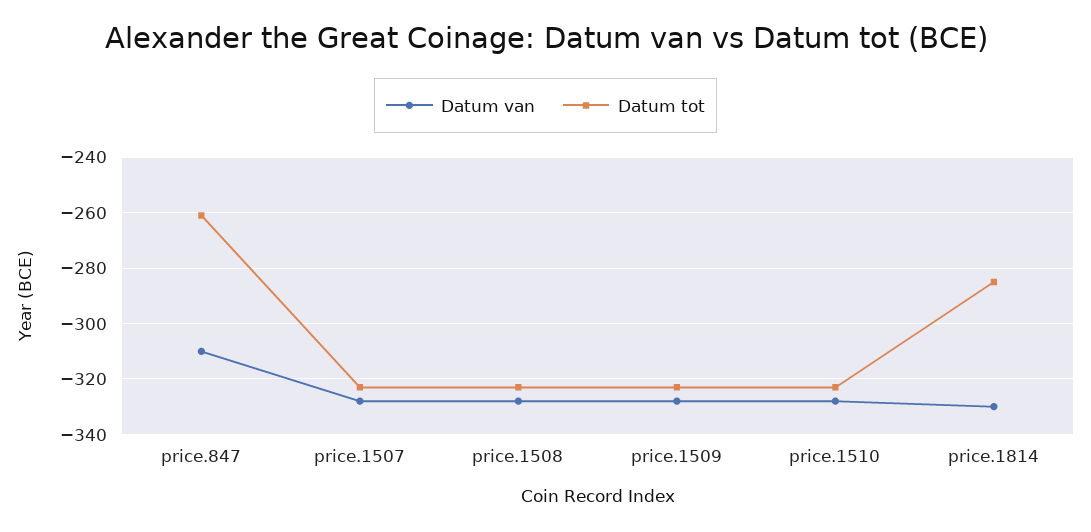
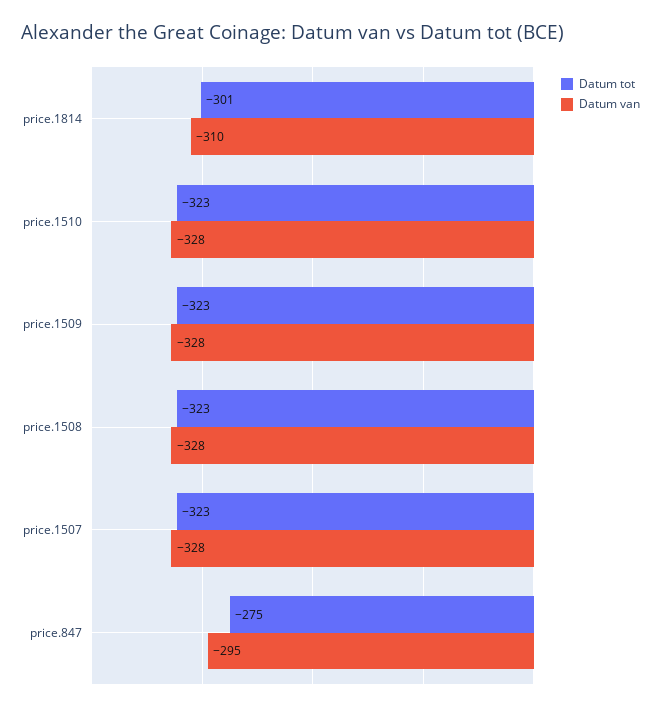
Datum van, price.847: -310 -> -295
Datum tot, price.847: -260 -> -275
Datum van, price.1814: -330 -> -310
Datum tot, price.1814: -285 -> -301

